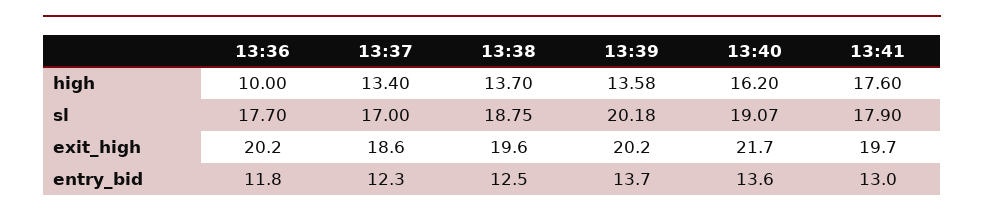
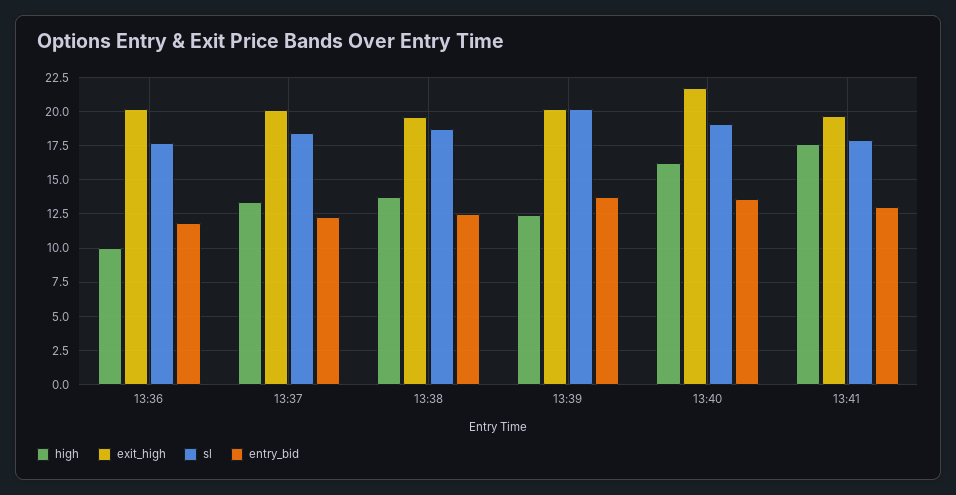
high, 13:39: 13.58 -> 12.5
sl, 13:37: 17 -> 18.5
exit_high, 13:37: 18.6 -> 20

